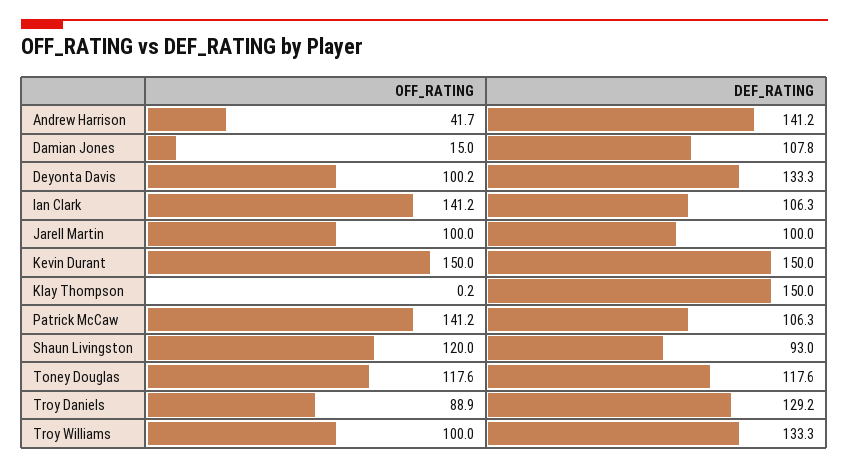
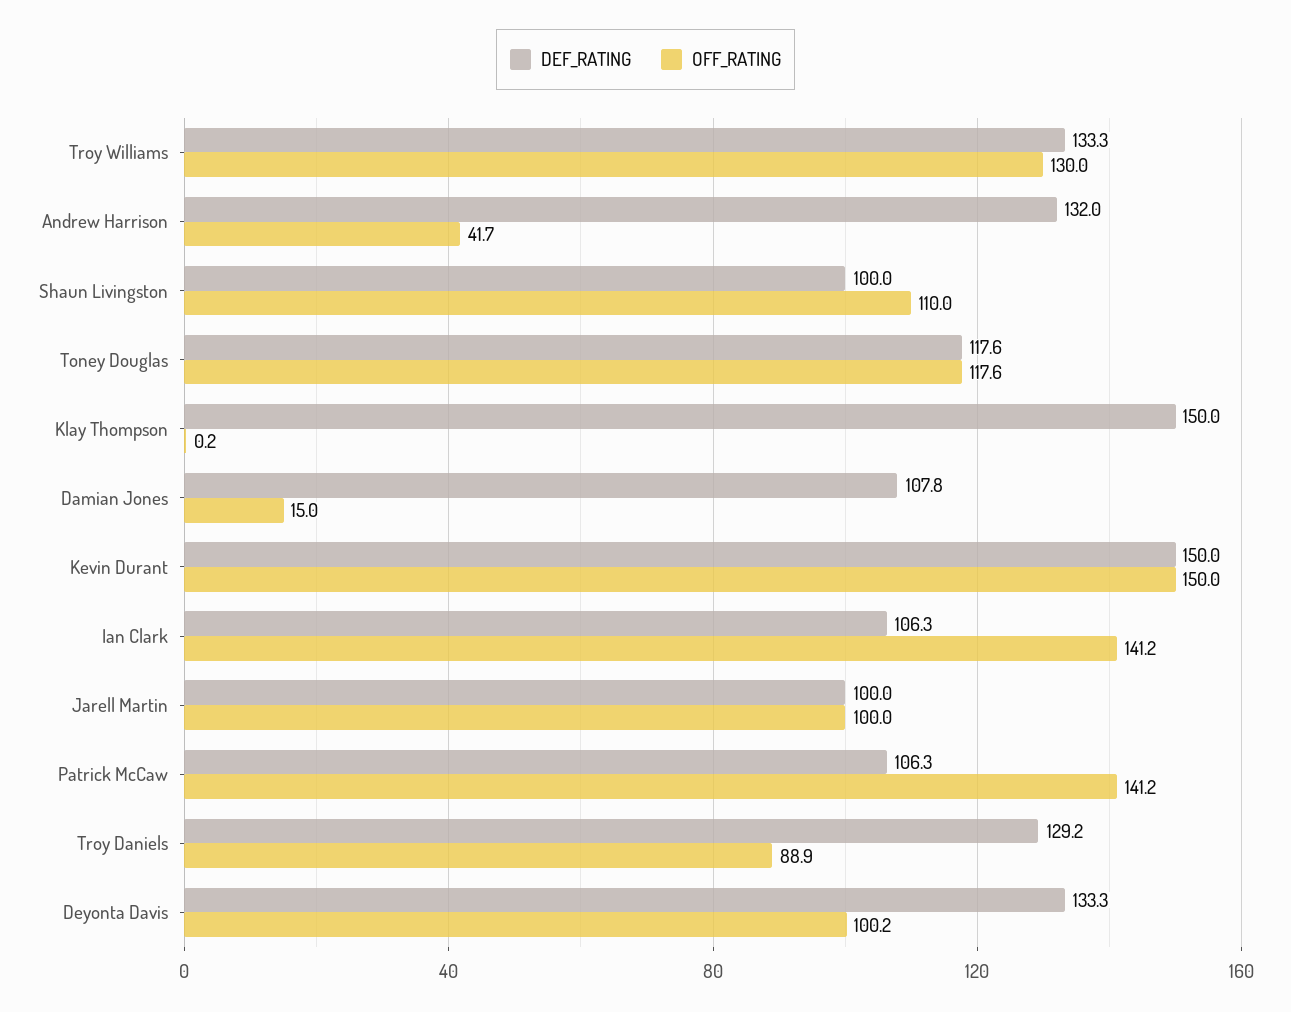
DEF_RATING, Andrew Harrison: 141.2 -> 132
OFF_RATING, Shaun Livingston: 120 -> 110
DEF_RATING, Shaun Livingston: 93 -> 100
OFF_RATING, Troy Williams: 100 -> 130

